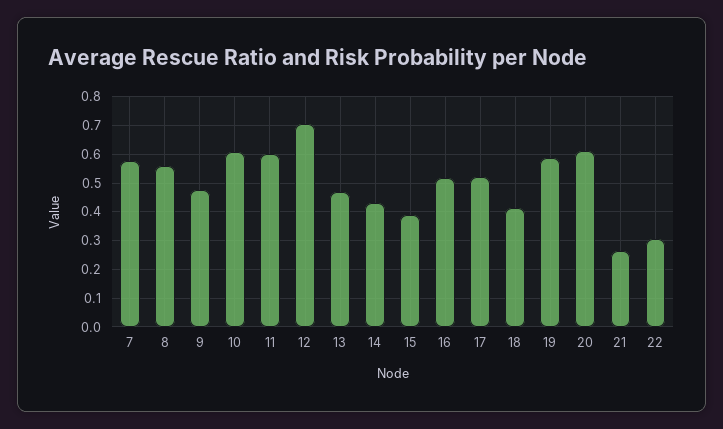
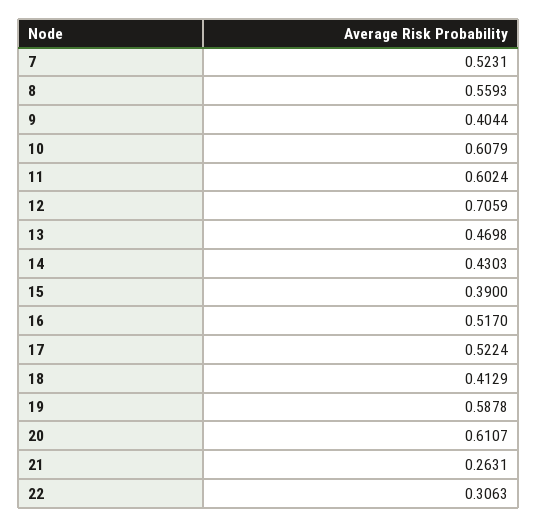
7: 0.575 -> 0.5231
9: 0.475 -> 0.4044

